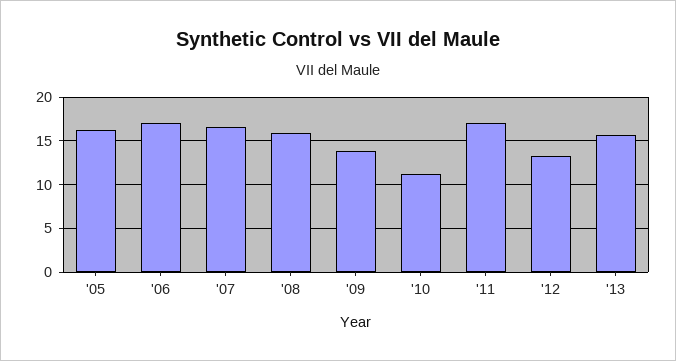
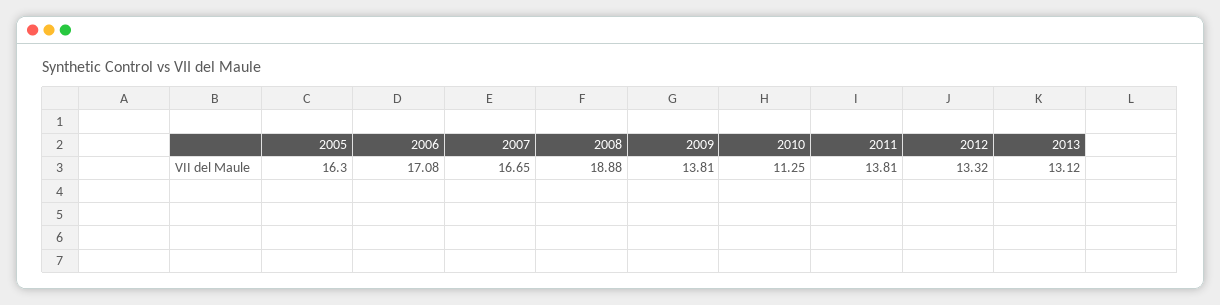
'08: 16 -> 18.88
'11: 17 -> 13.81
'13: 16 -> 13.12

